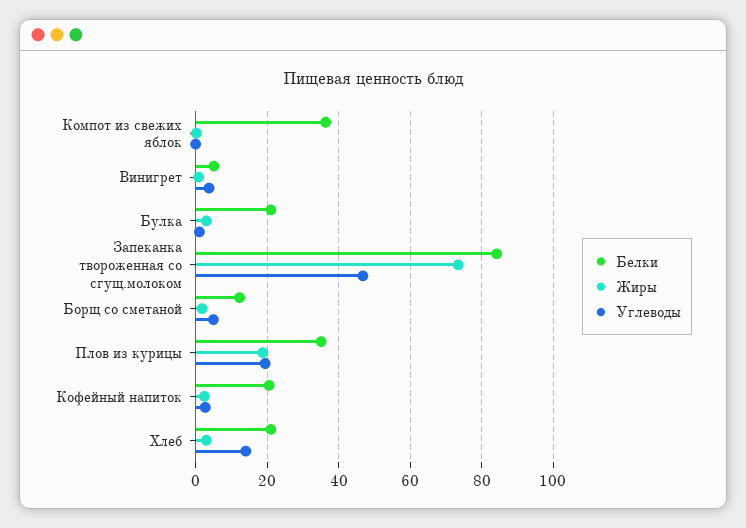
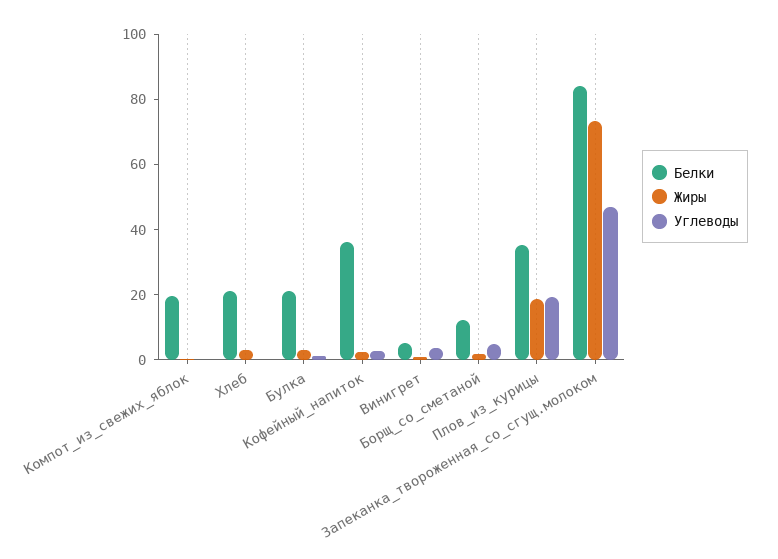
Белки, Компот из свежих яблок: 36 -> 20
Белки, Кофейный напиток: 20 -> 35
Углеводы, Хлеб: 14 -> 0

